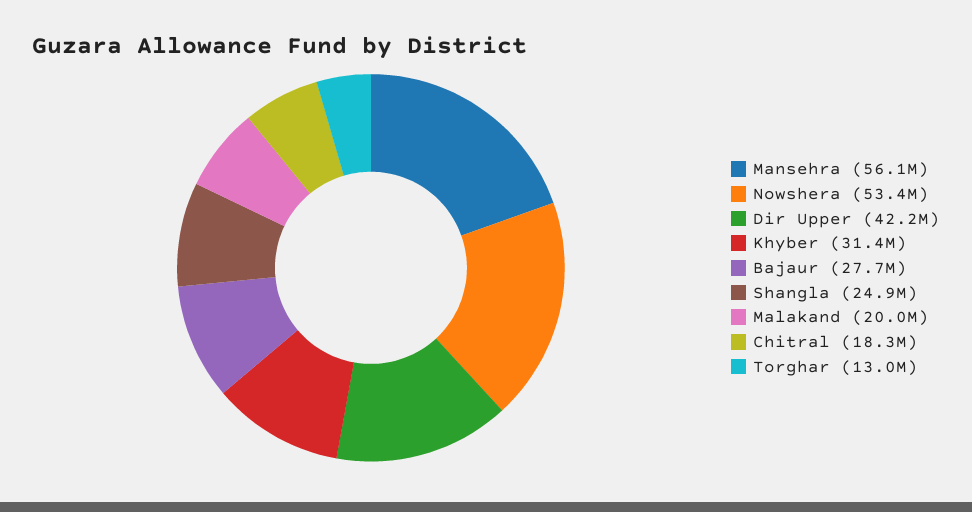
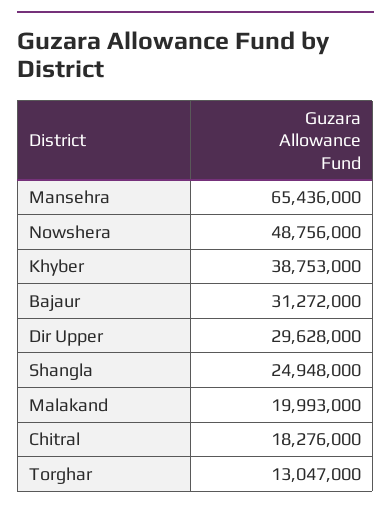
Mansehra: 56100000 -> 65436000
Nowshera: 53400000 -> 48756000
Dir Upper: 42200000 -> 29628000
Khyber: 31400000 -> 38753000
Bajaur: 27700000 -> 31272000

